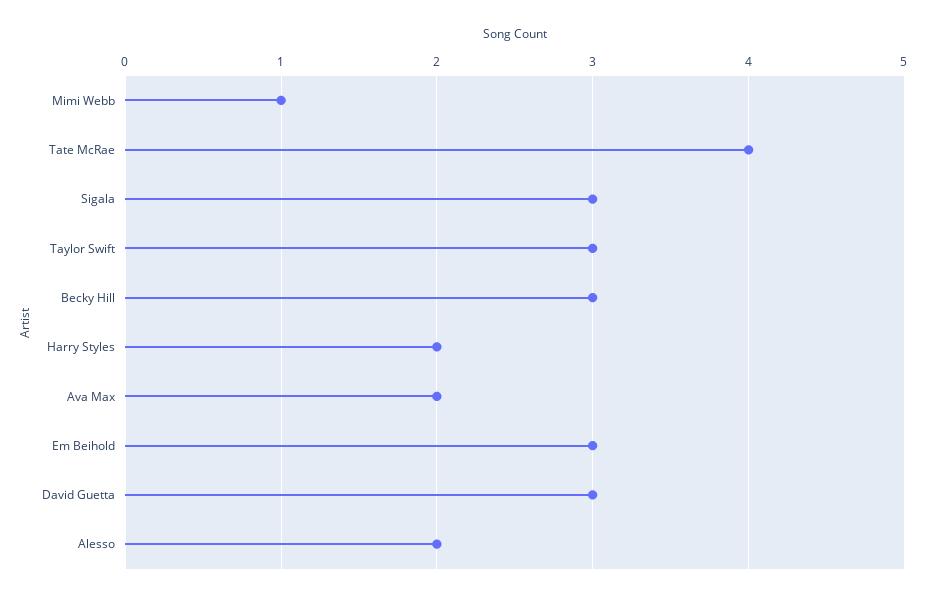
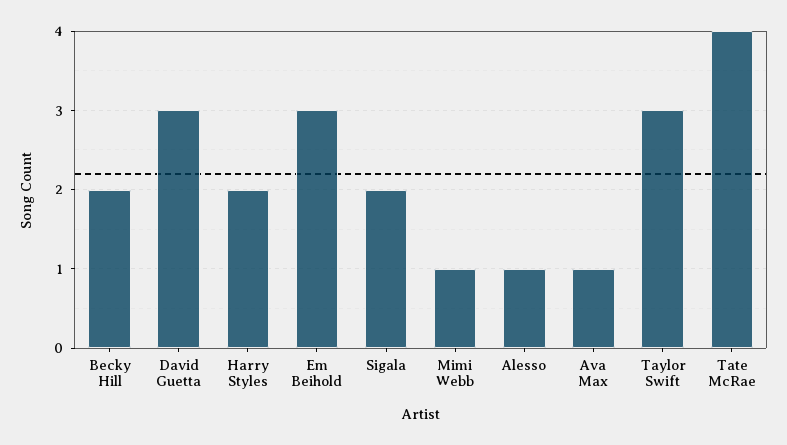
Sigala: 3 -> 2
Becky Hill: 3 -> 2
Ava Max: 2 -> 1
Alesso: 2 -> 1

